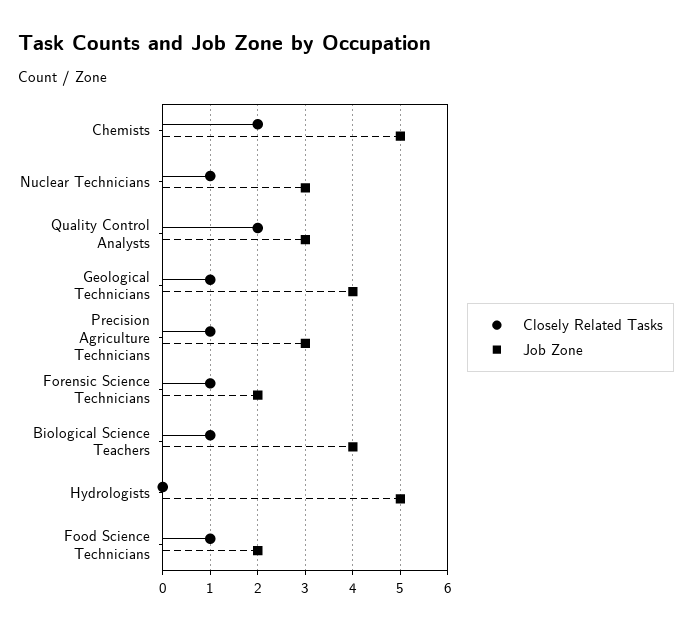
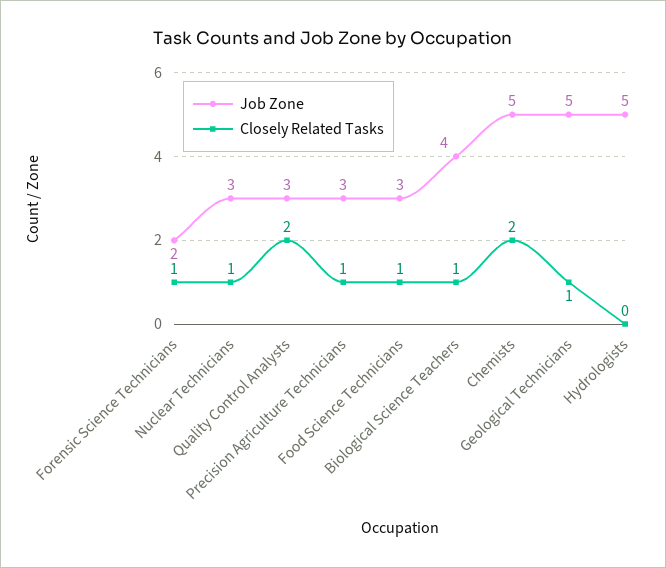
Job Zone, Geological Technicians: 4 -> 5
Job Zone, Food Science Technicians: 2 -> 3

